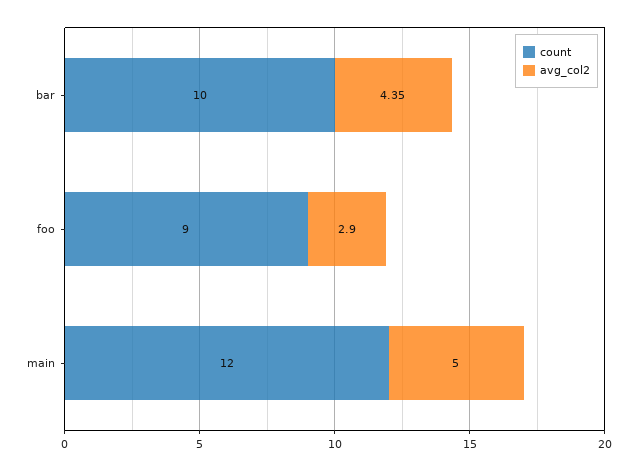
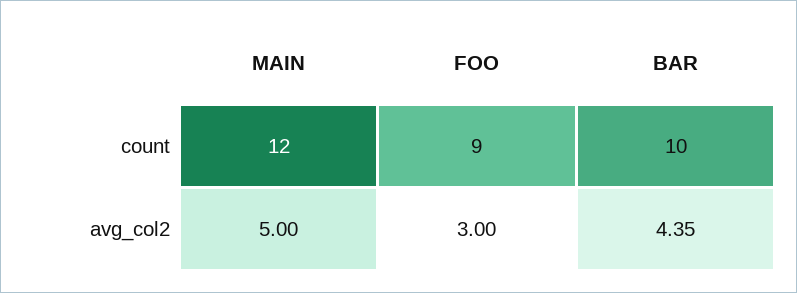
avg_col2, foo: 2.9 -> 3

